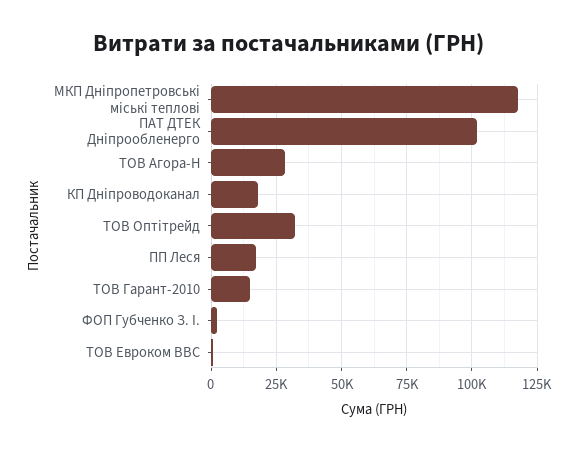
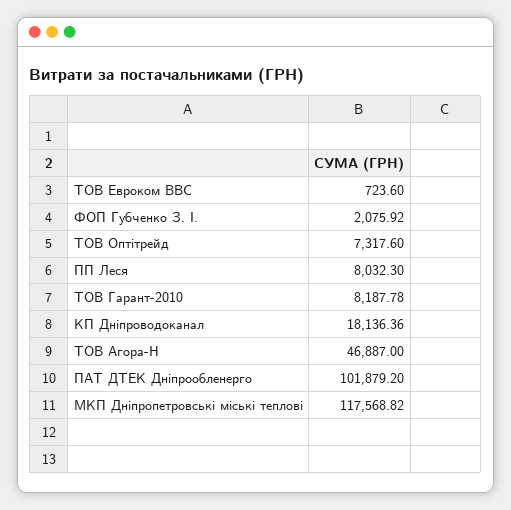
ТОВ Агора-Н: 27500 -> 46887
ТОВ Оптітрейд: 32500 -> 7317.6
ПП Леся: 17500 -> 8032.3
ТОВ Гарант-2010: 15000 -> 8187.78

